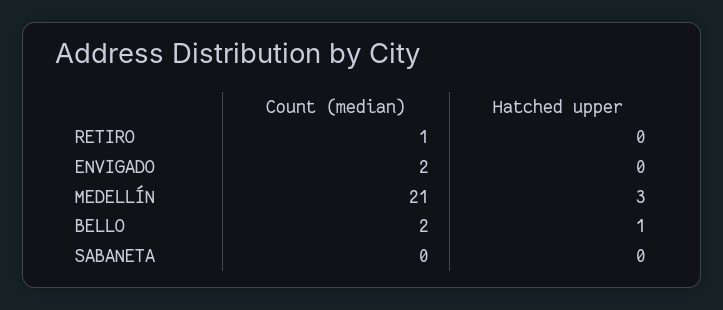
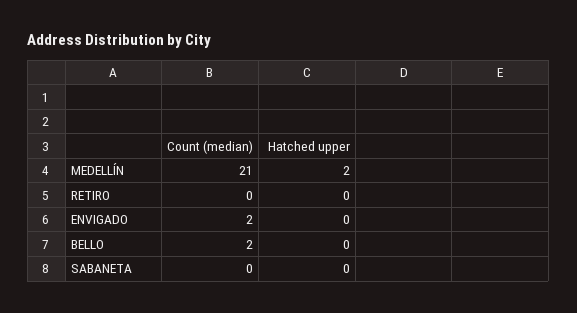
Count (median), RETIRO: 1 -> 0
Hatched upper, MEDELLÍN: 3 -> 2
Hatched upper, BELLO: 1 -> 0

